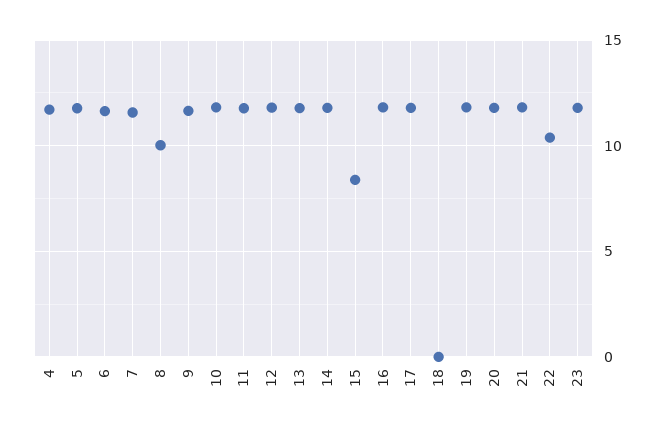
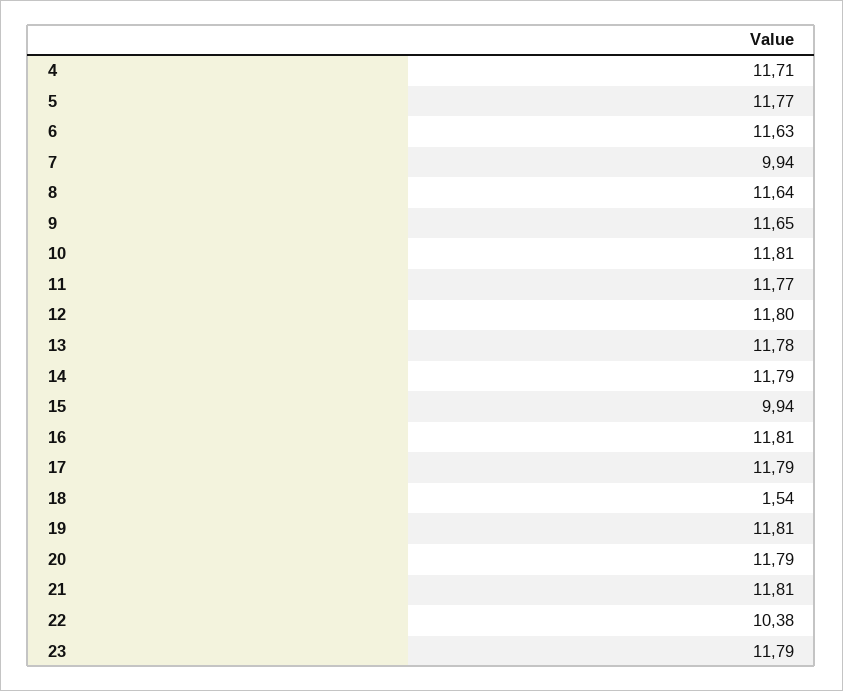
7: 11.5 -> 9.94
8: 10 -> 11.64
15: 8.5 -> 9.94
18: 0 -> 1.54

